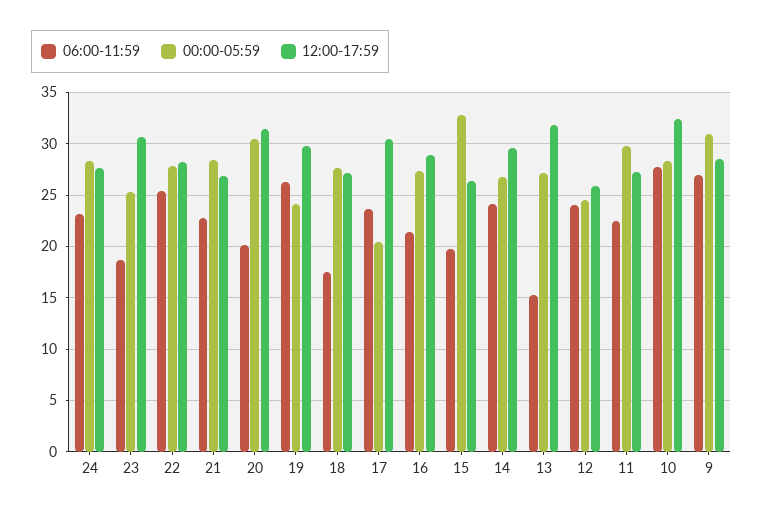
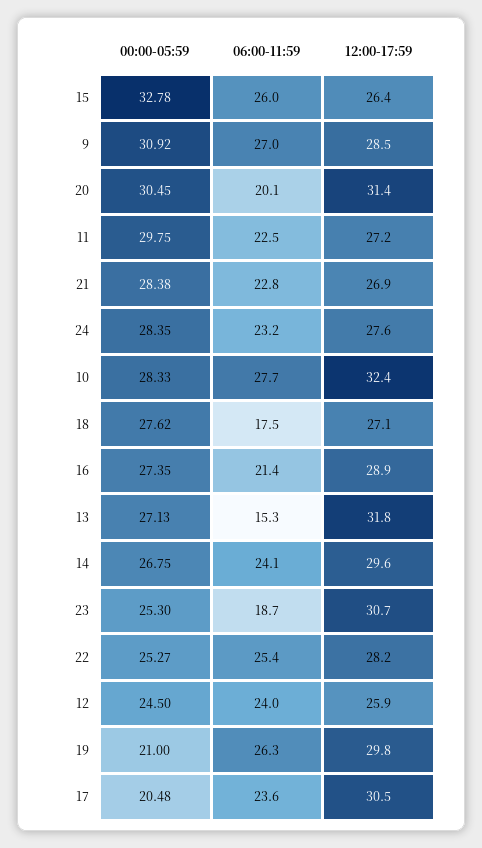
00:00-05:59, 22: 28 -> 25.27
00:00-05:59, 19: 24 -> 21
06:00-11:59, 15: 20 -> 26

